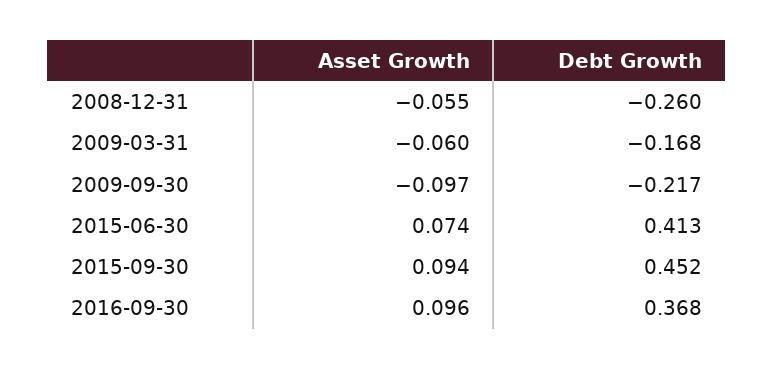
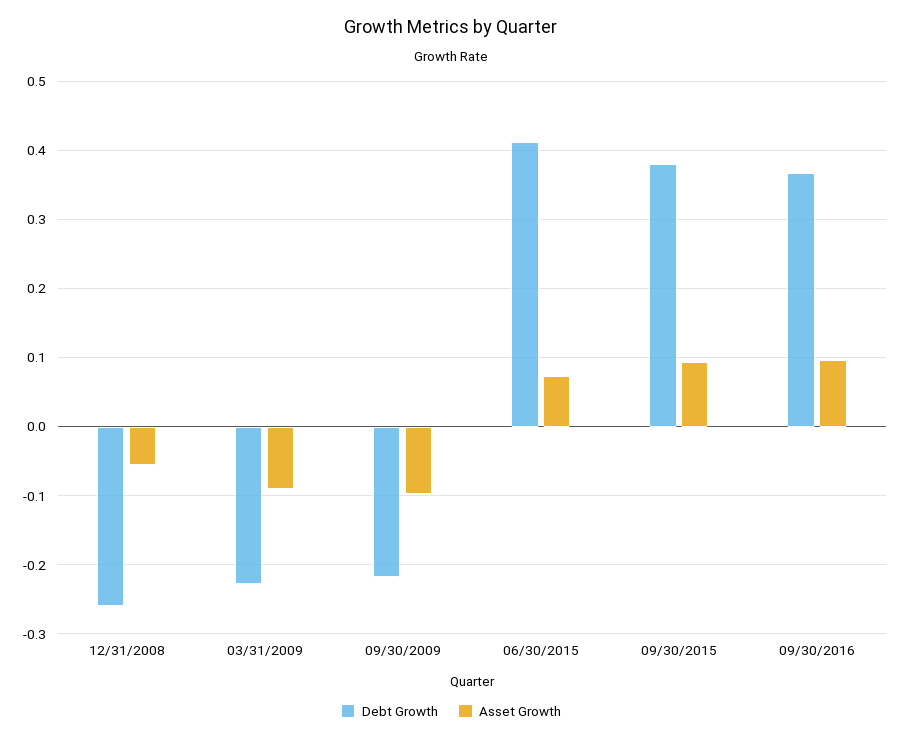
Asset Growth, 2009-03-31: -0.06 -> -0.09
Debt Growth, 2009-03-31: -0.168 -> -0.23
Debt Growth, 2015-09-30: 0.452 -> 0.38

